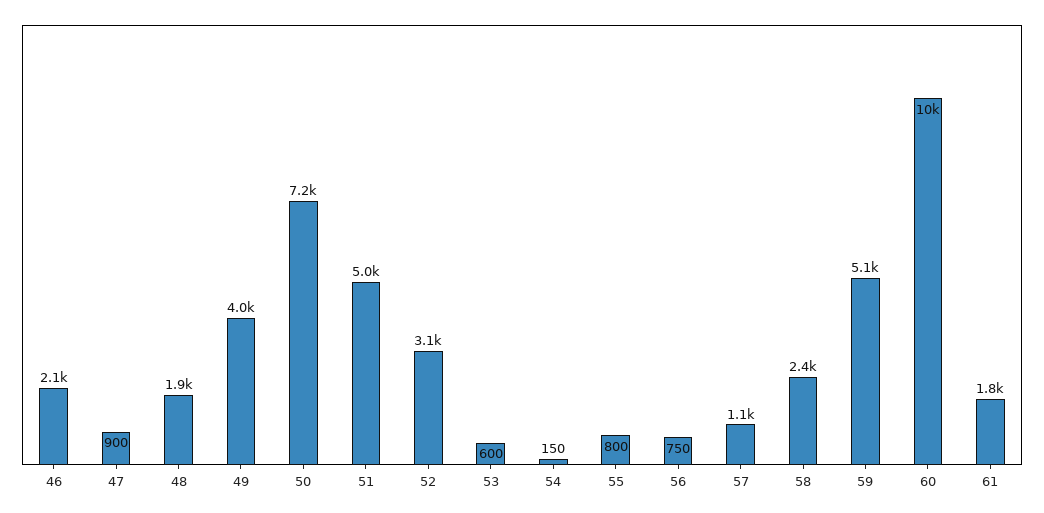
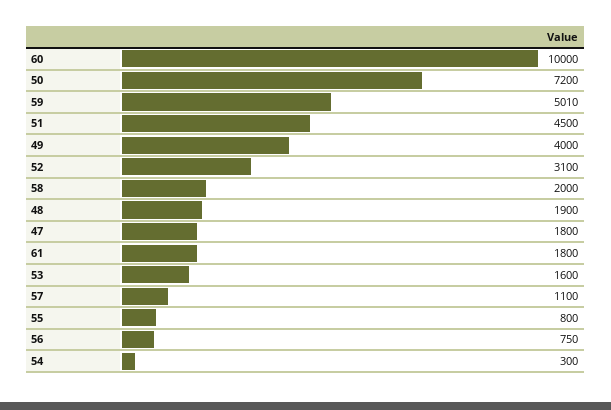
46: 2100 -> none
47: 900 -> 1800
51: 5000 -> 4500
53: 600 -> 1600
54: 150 -> 300
58: 2400 -> 2000
59: 5100 -> 5010

